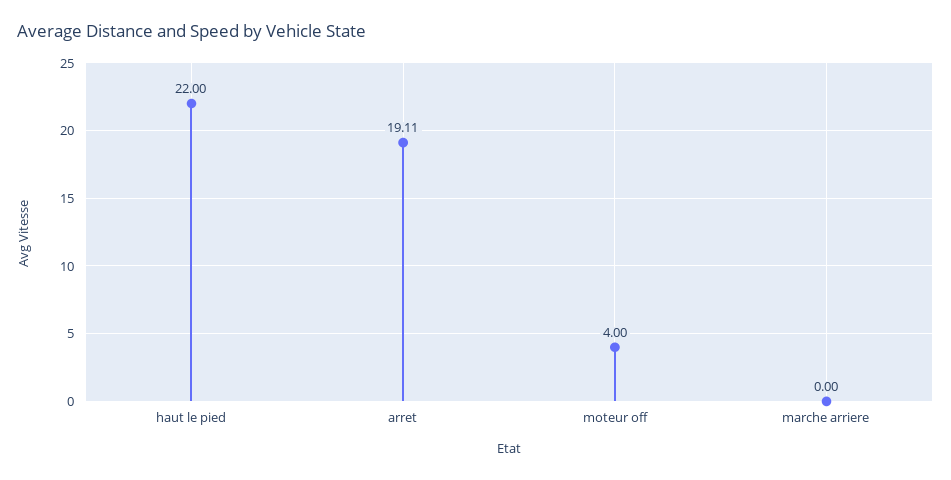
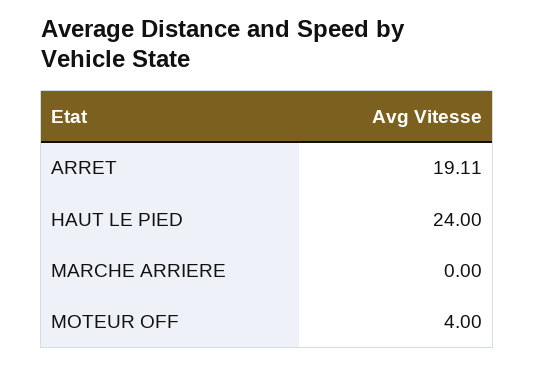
haut le pied: 22 -> 24

